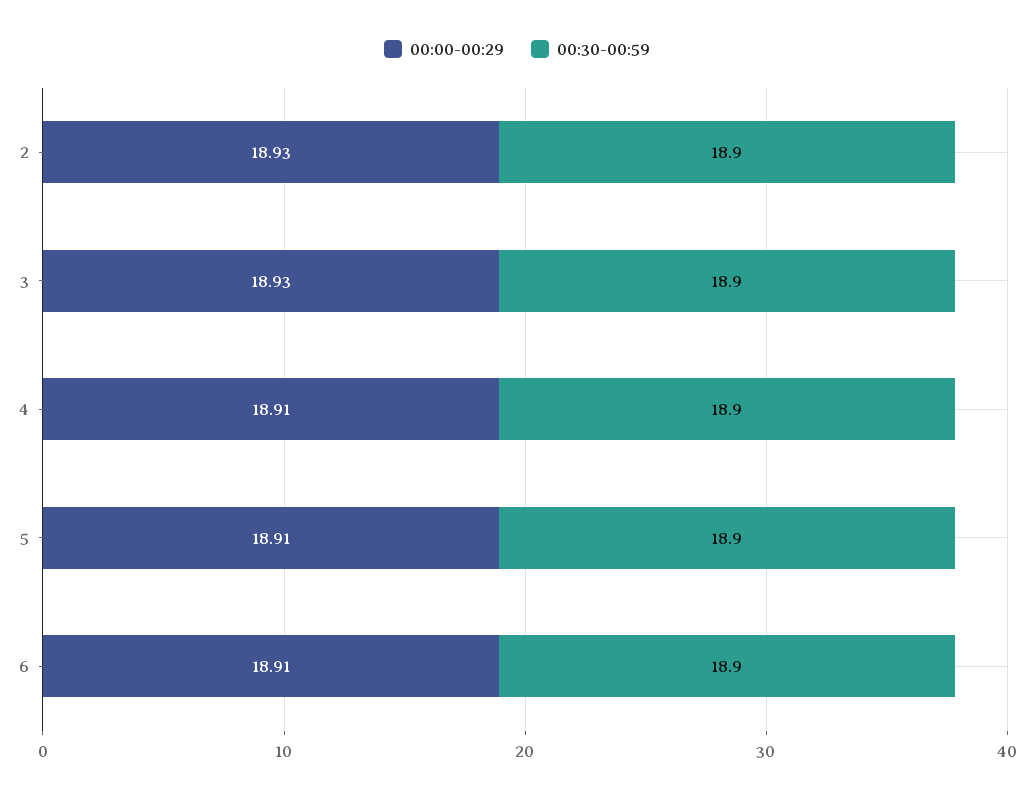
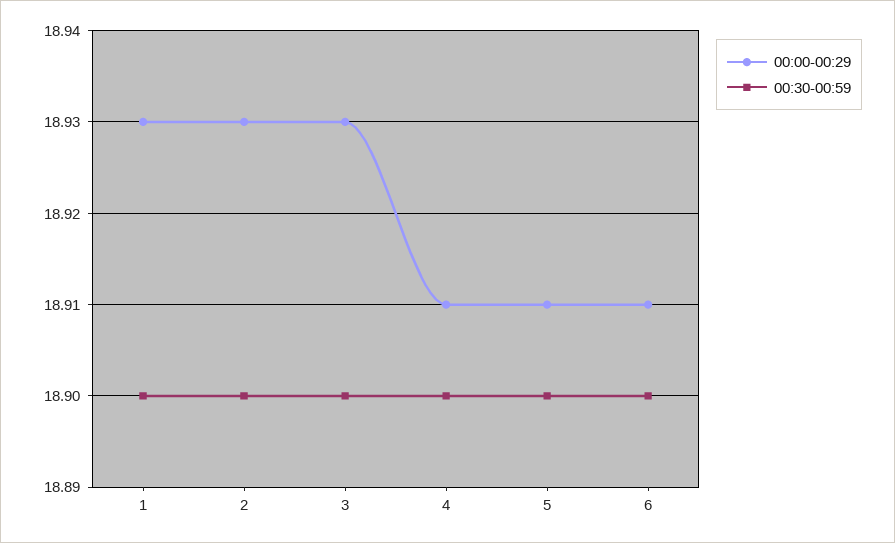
00:00-00:29, 1: none -> 18.93
00:30-00:59, 1: none -> 18.9

